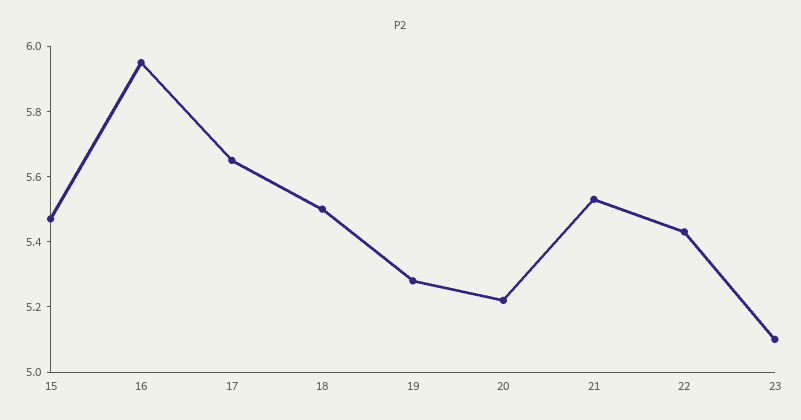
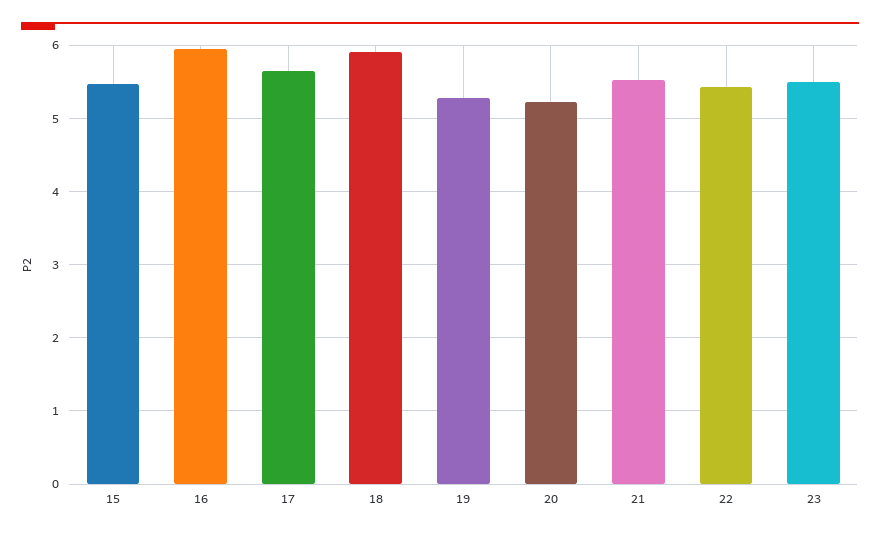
18: 5.5 -> 5.9
23: 5.1 -> 5.5

